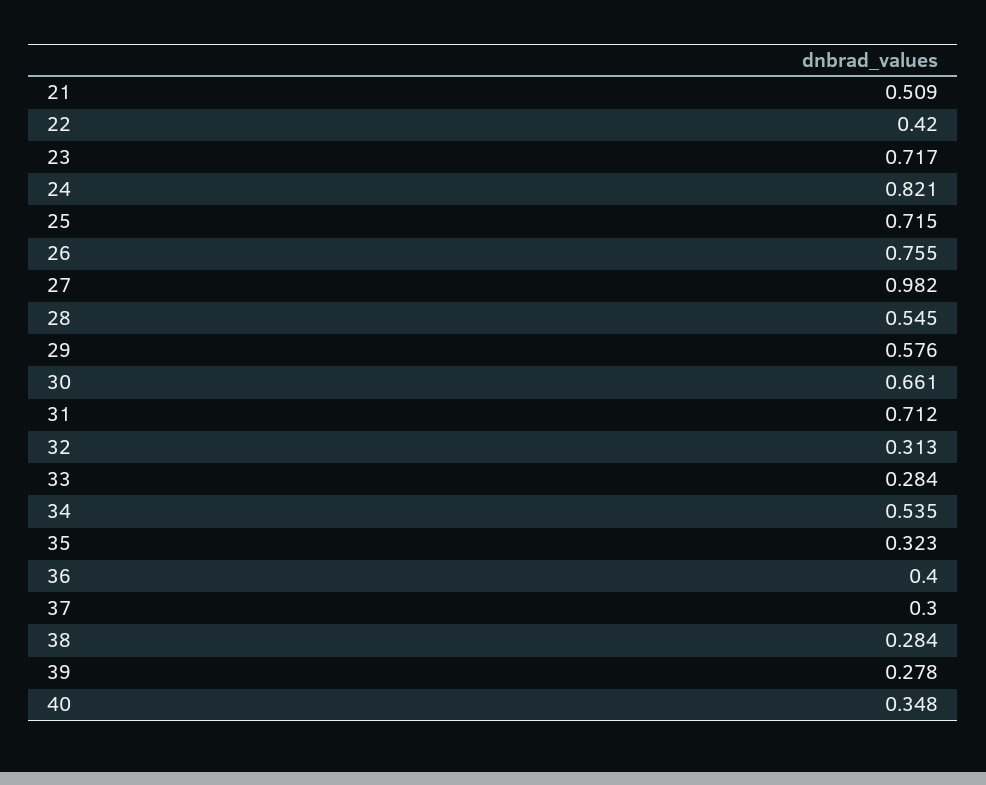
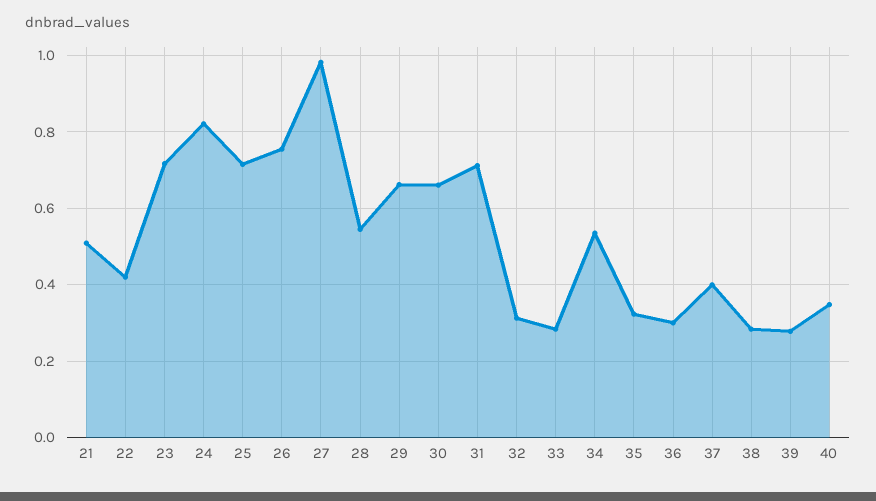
29: 0.576 -> 0.66
36: 0.4 -> 0.3
37: 0.3 -> 0.4

